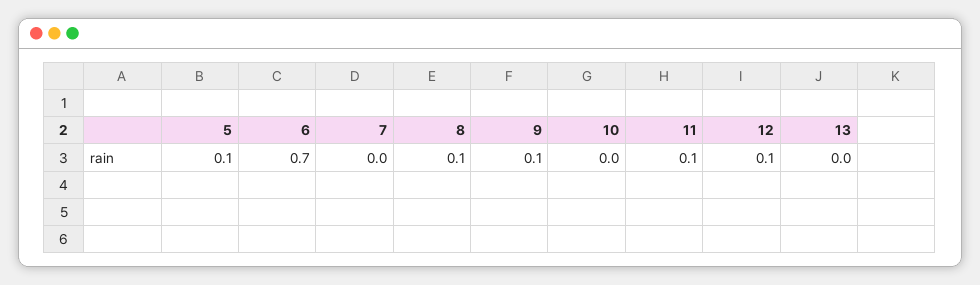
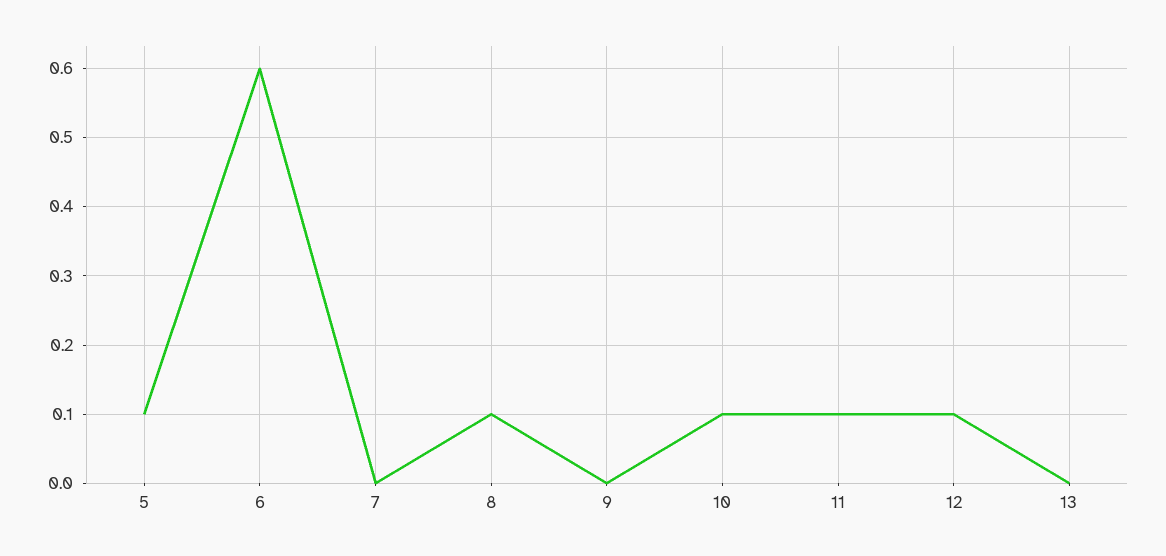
6: 0.7 -> 0.6
9: 0.1 -> 0
10: 0 -> 0.1

